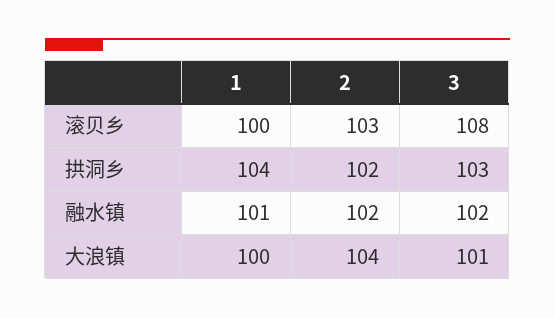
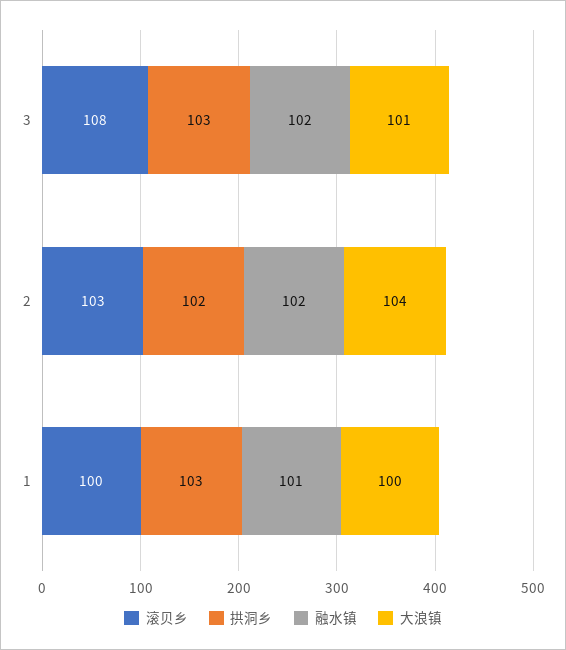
拱洞乡, 1: 104 -> 103

